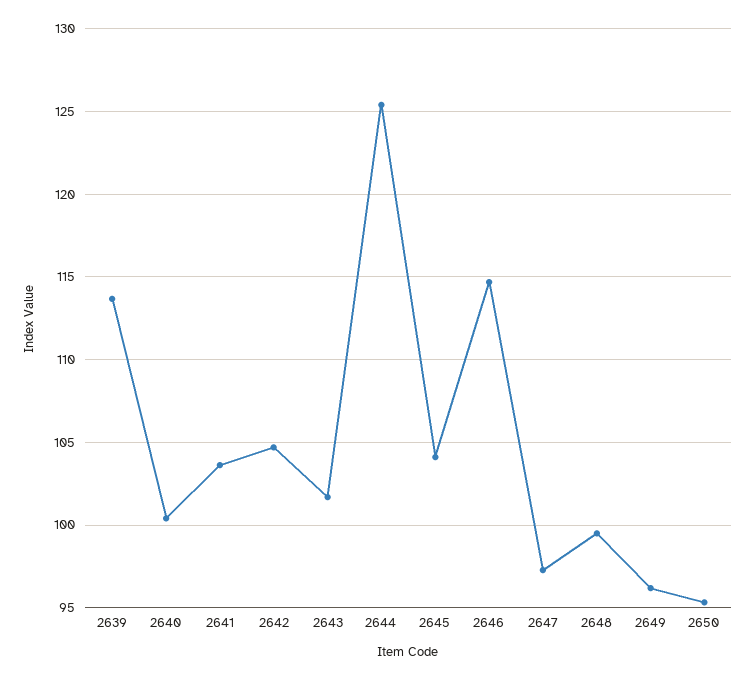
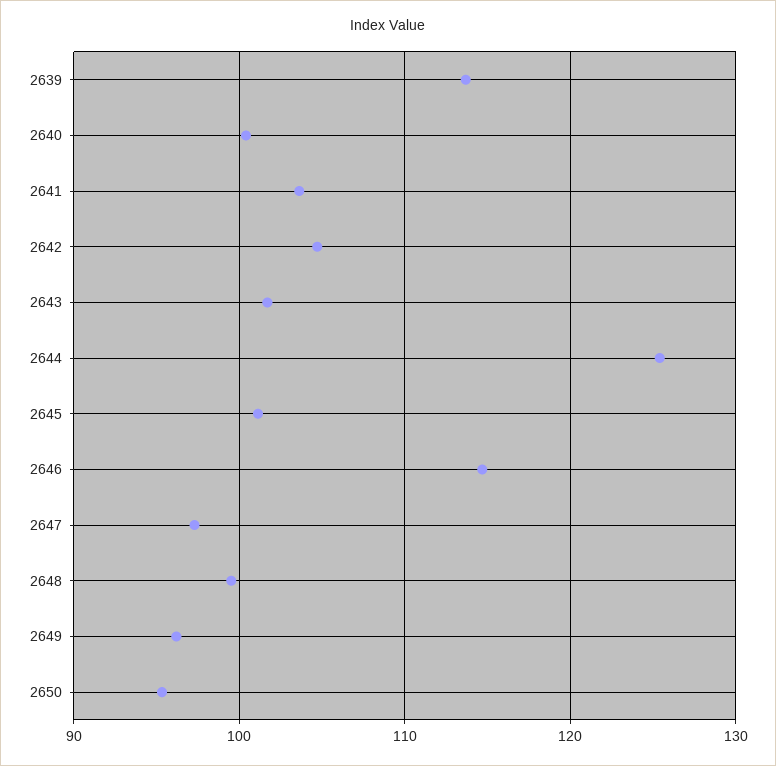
2645: 104 -> 101

